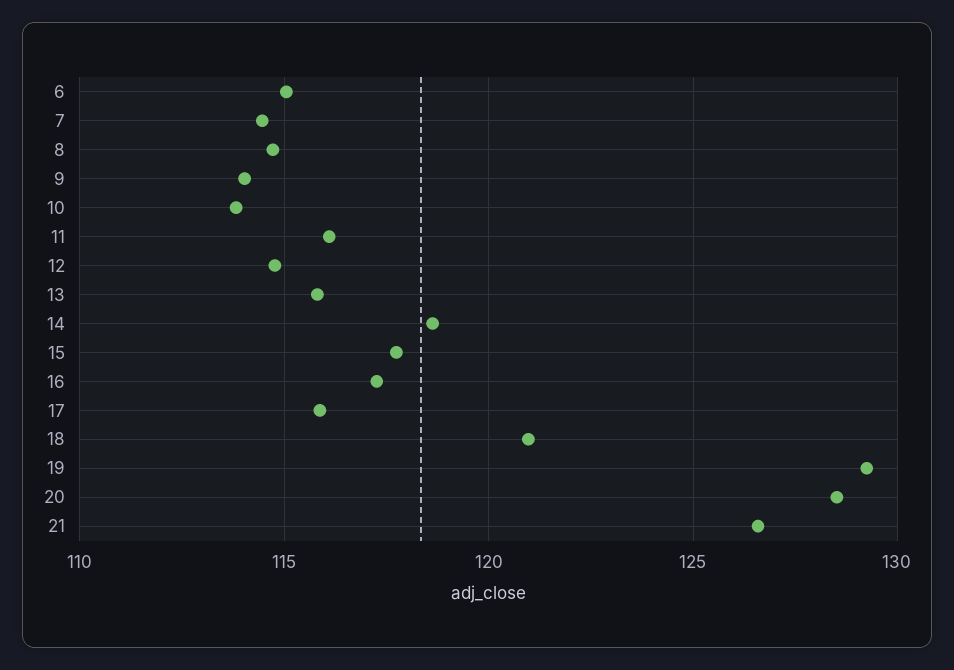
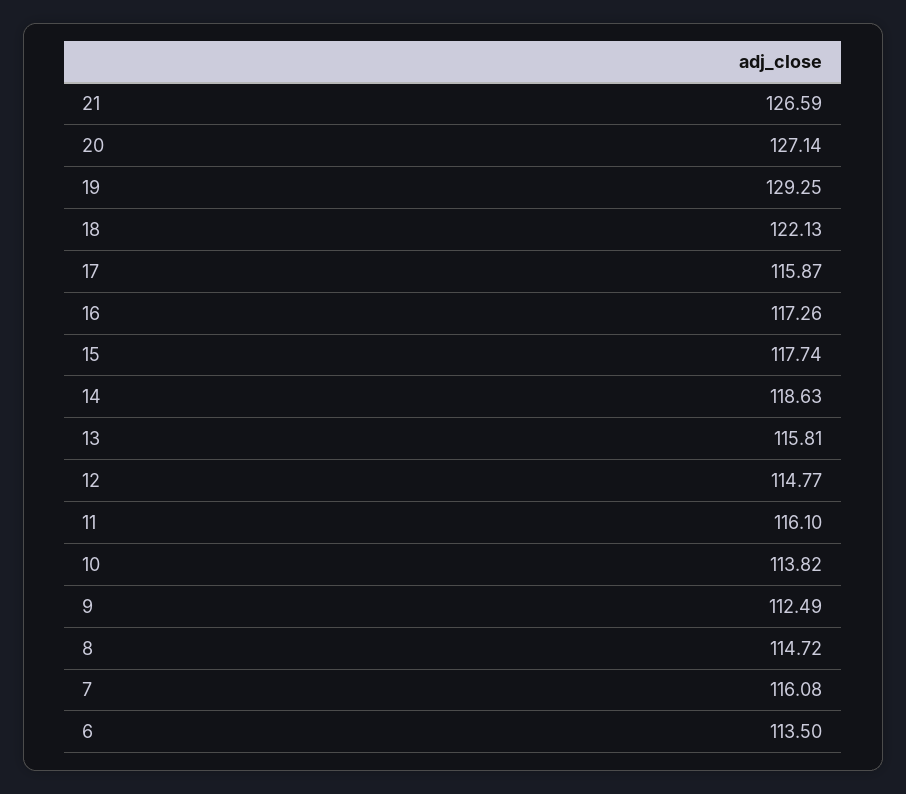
6: 115 -> 113.5
7: 114.5 -> 116.08
9: 114 -> 112.49
18: 121 -> 122.13
20: 128.5 -> 127.14

